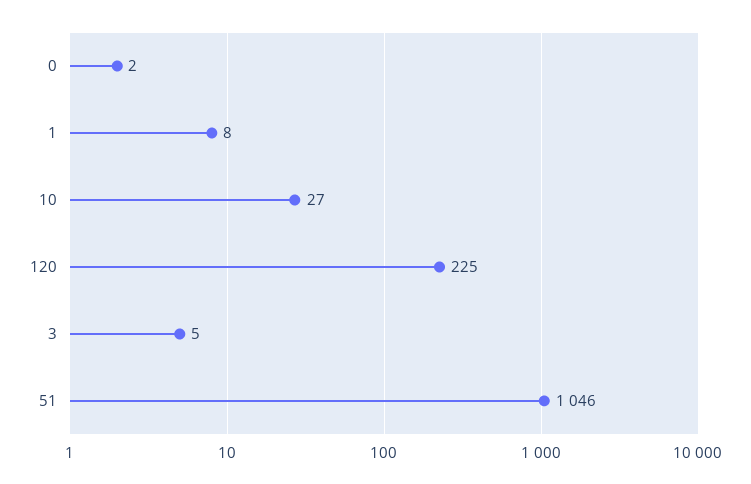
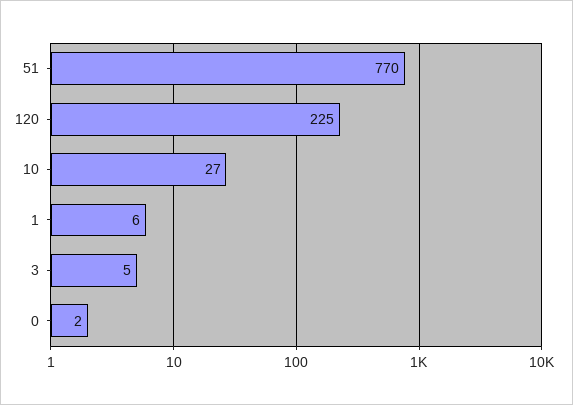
1: 8 -> 6
51: 1046 -> 770

